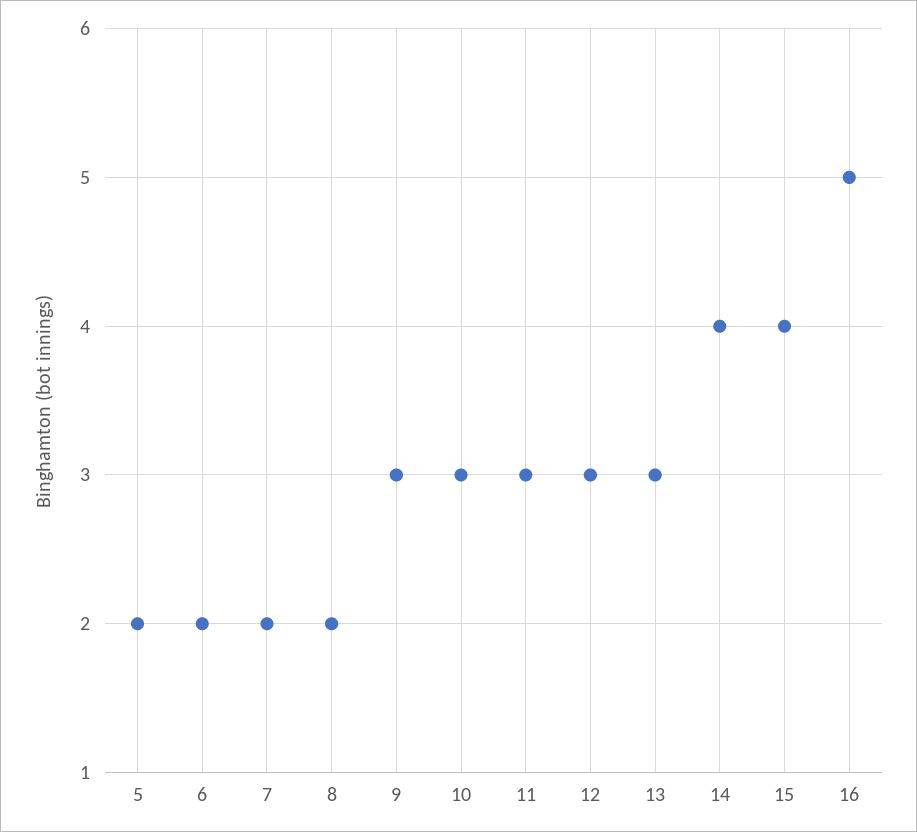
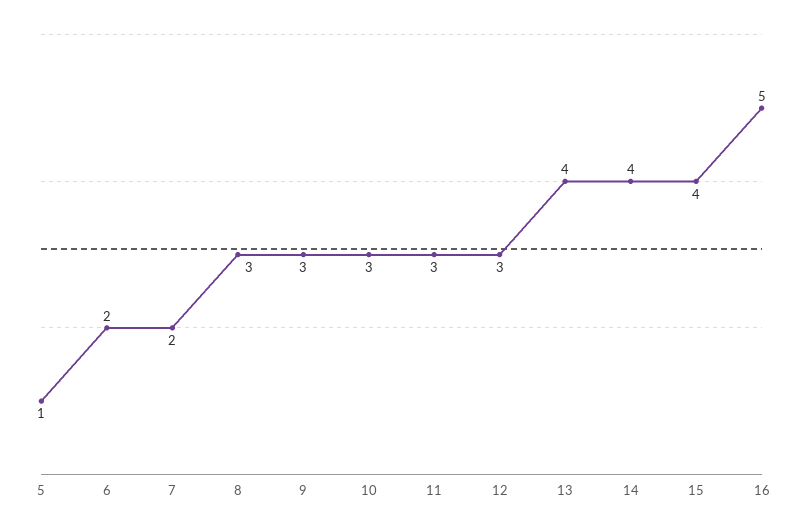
5: 2 -> 1
8: 2 -> 3
13: 3 -> 4

